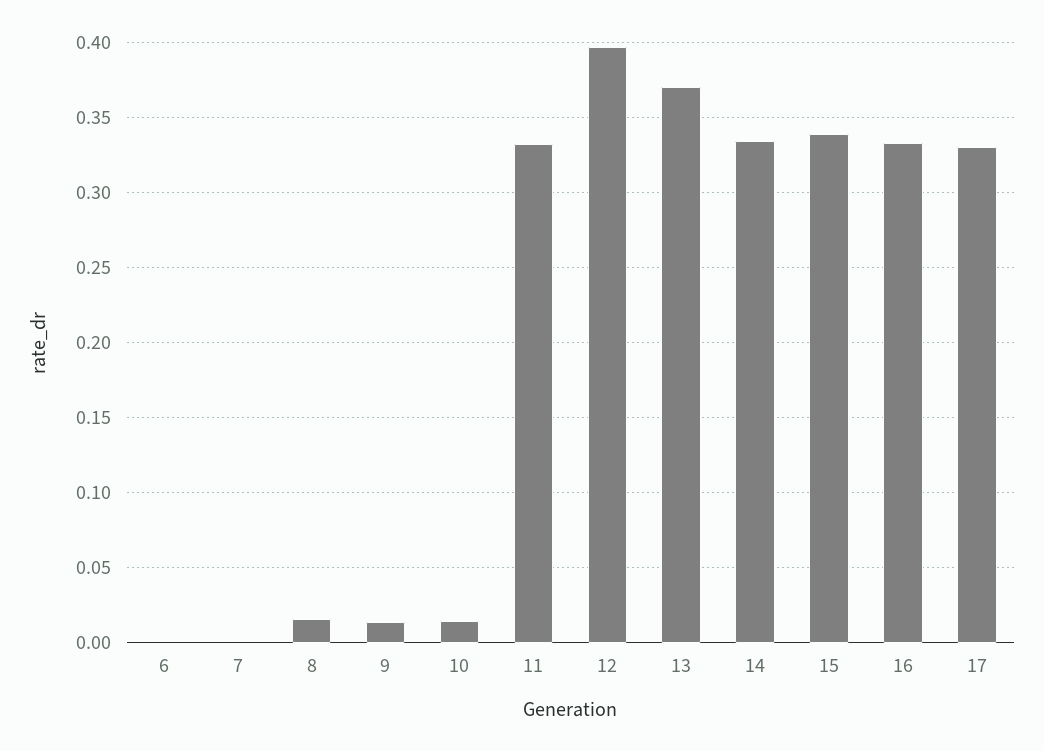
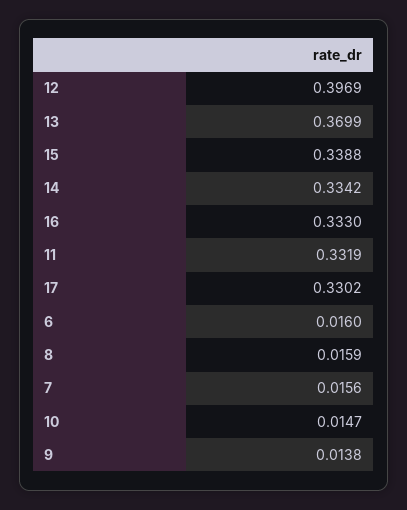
6: 0 -> 0.016
7: 0 -> 0.0156

